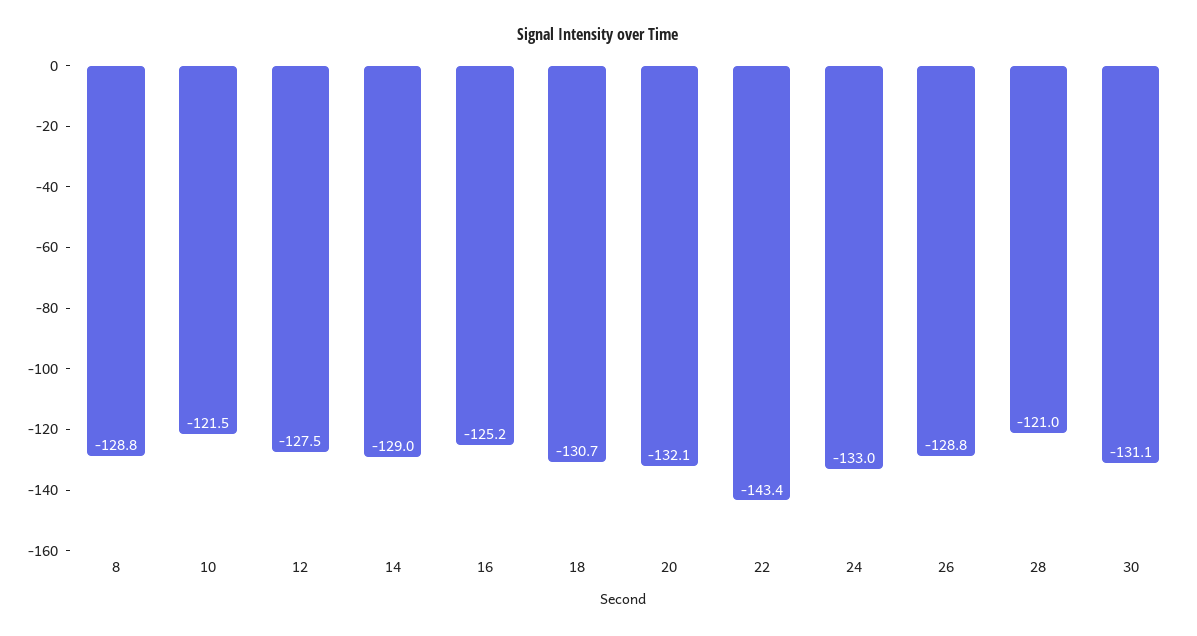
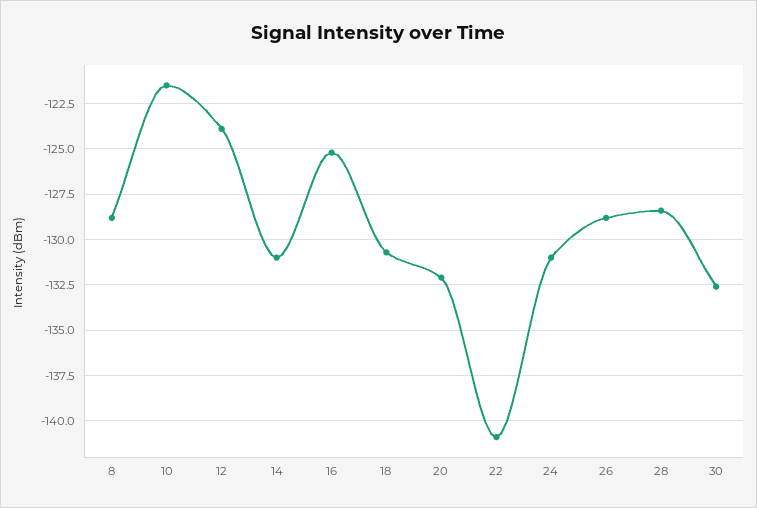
12: -127.5 -> -124
14: -129 -> -131
22: -143.4 -> -141
24: -133 -> -131
28: -121 -> -128.5
30: -131.1 -> -132.5

